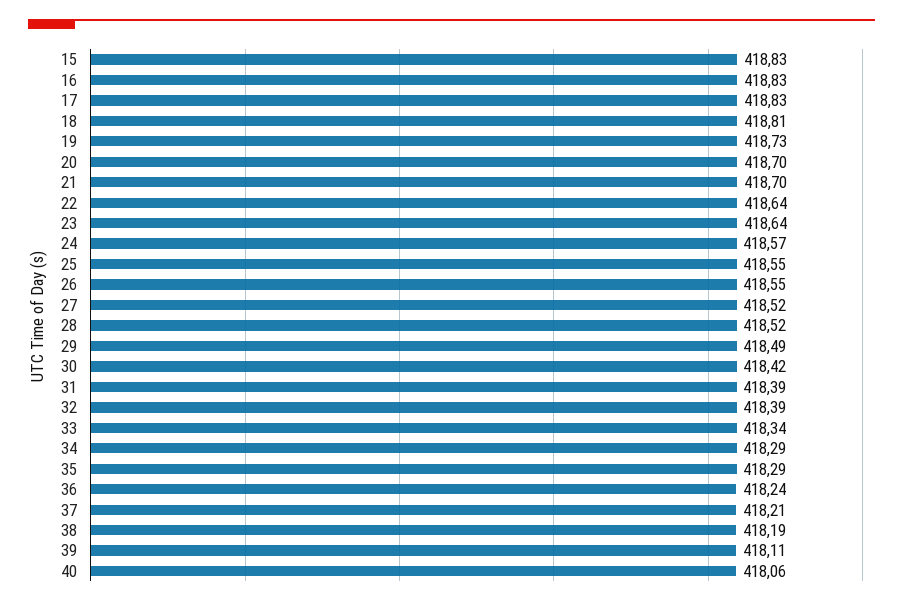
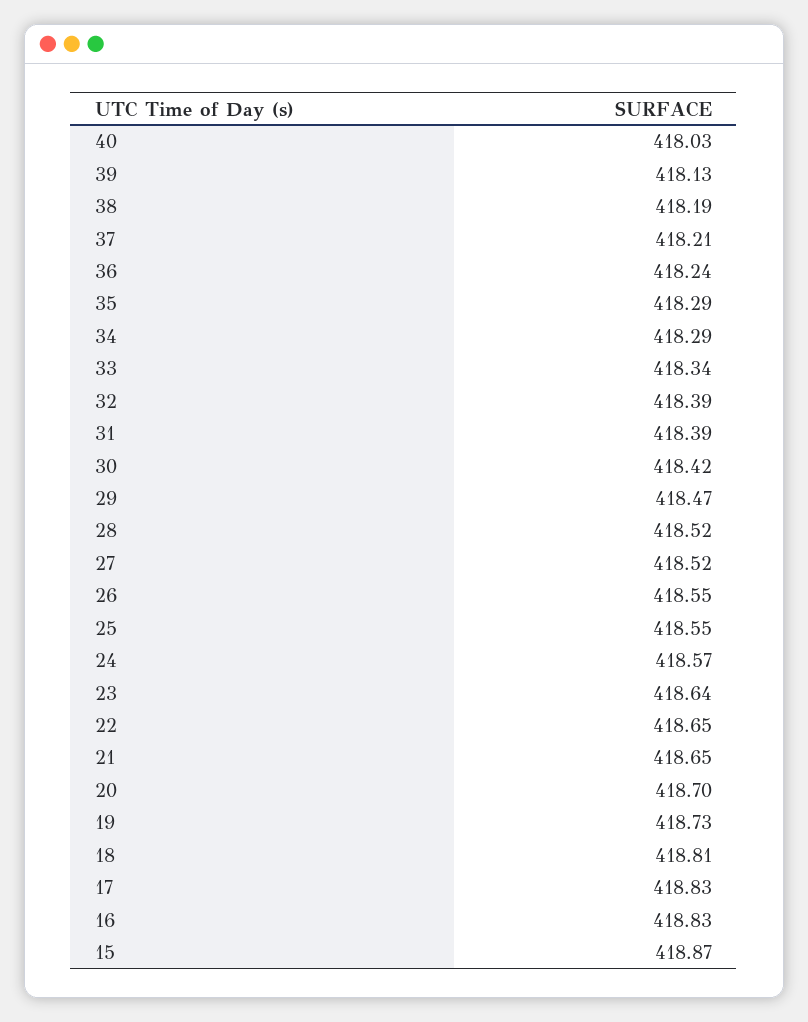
15: 418.83 -> 418.87
21: 418.7 -> 418.65
22: 418.64 -> 418.65
29: 418.49 -> 418.47
39: 418.11 -> 418.13
40: 418.06 -> 418.03

